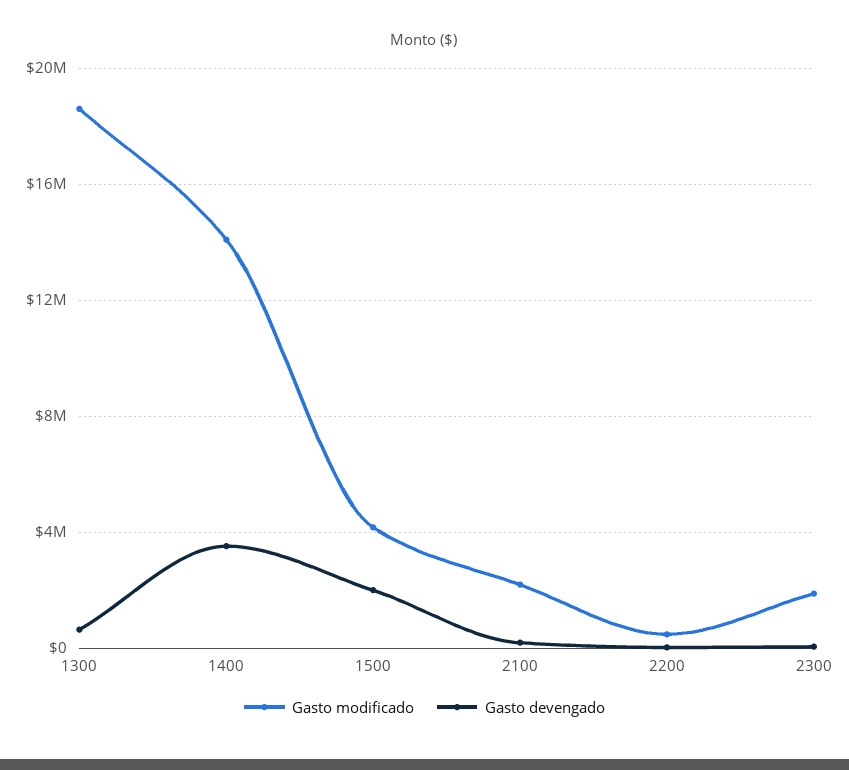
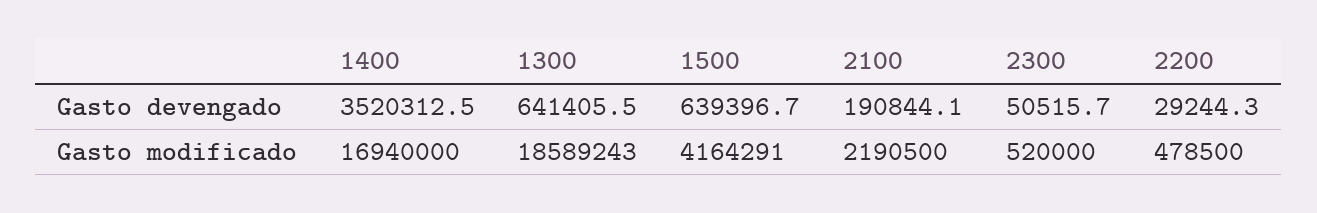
Gasto modificado, 1400: 14000000 -> 16940000
Gasto devengado, 1500: 2000000 -> 639396.7
Gasto modificado, 2300: 2000000 -> 520000

